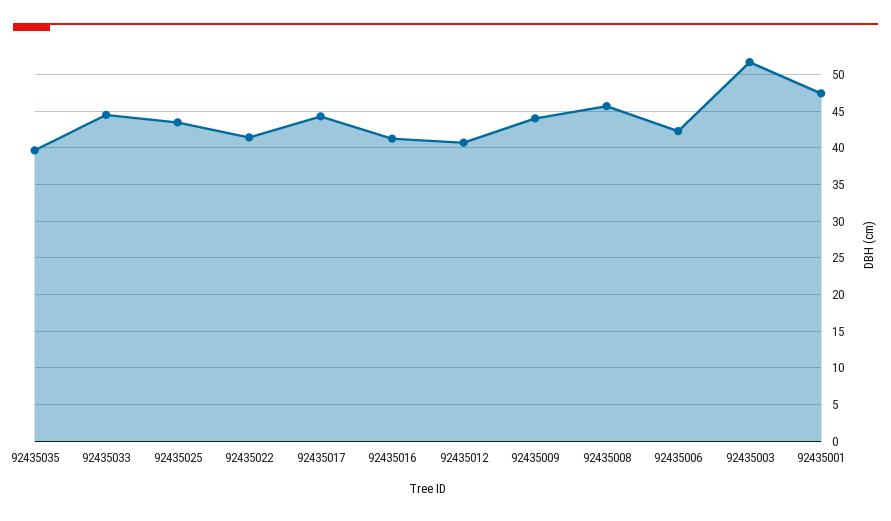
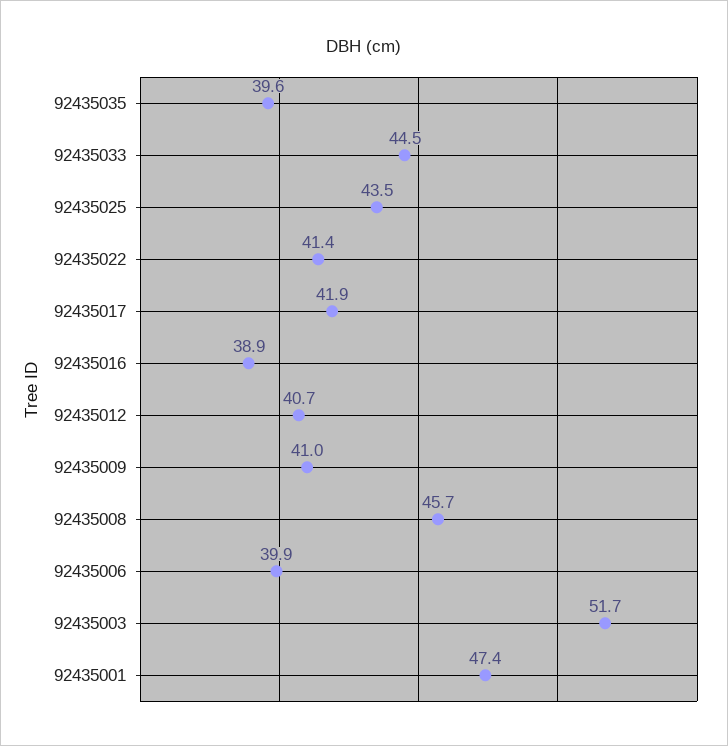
92435017: 44 -> 41.9
92435016: 41 -> 38.9
92435009: 44 -> 41
92435006: 42 -> 39.9

